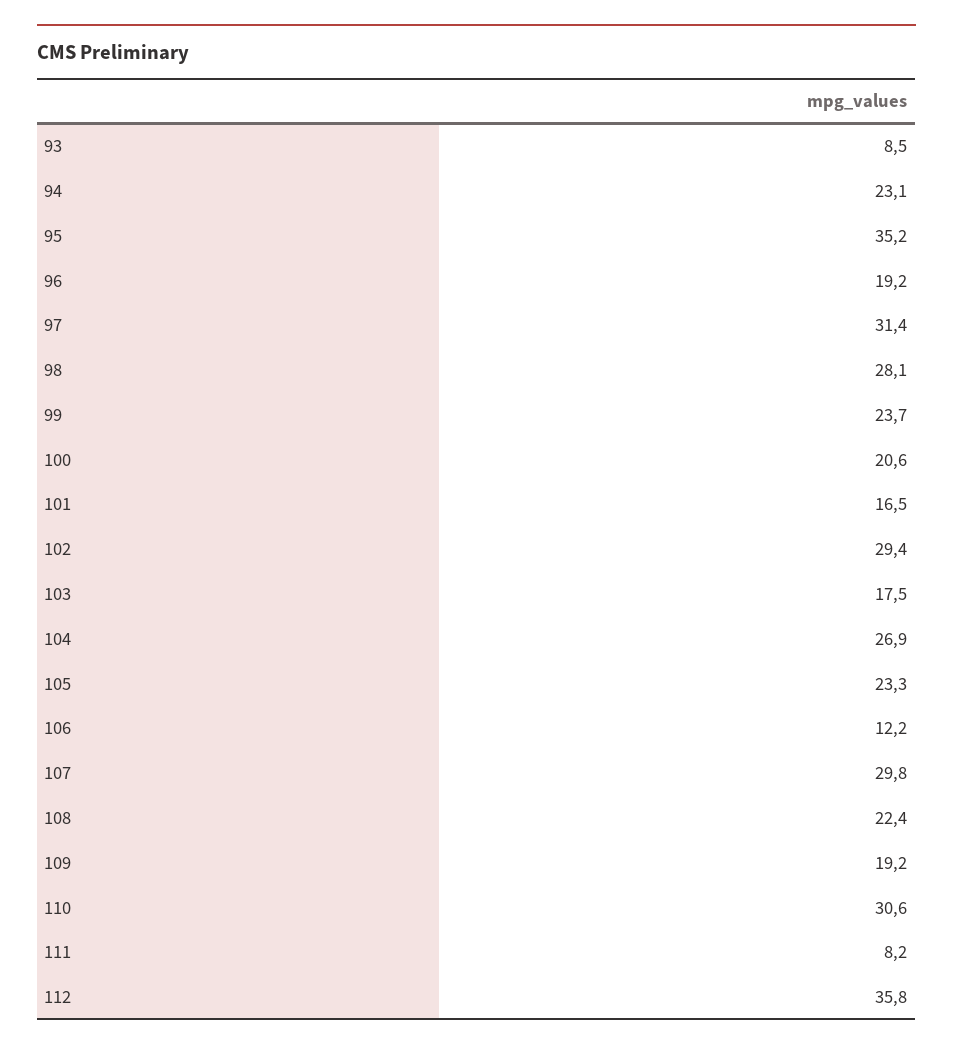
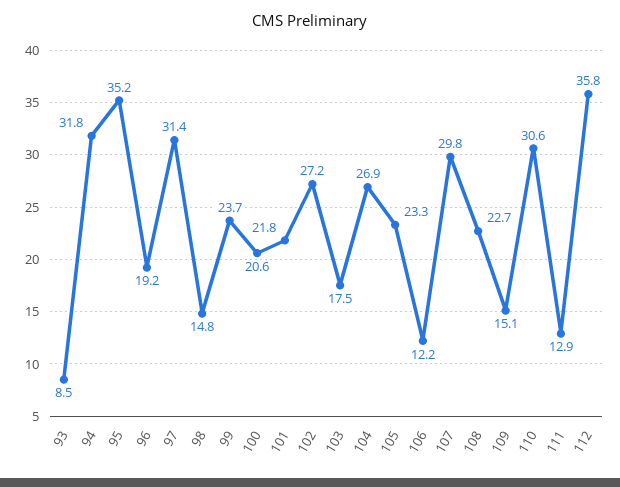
94: 23.1 -> 31.8
98: 28.1 -> 14.8
101: 16.5 -> 21.8
102: 29.4 -> 27.2
108: 22.4 -> 22.7
109: 19.2 -> 15.1
111: 8.2 -> 12.9

